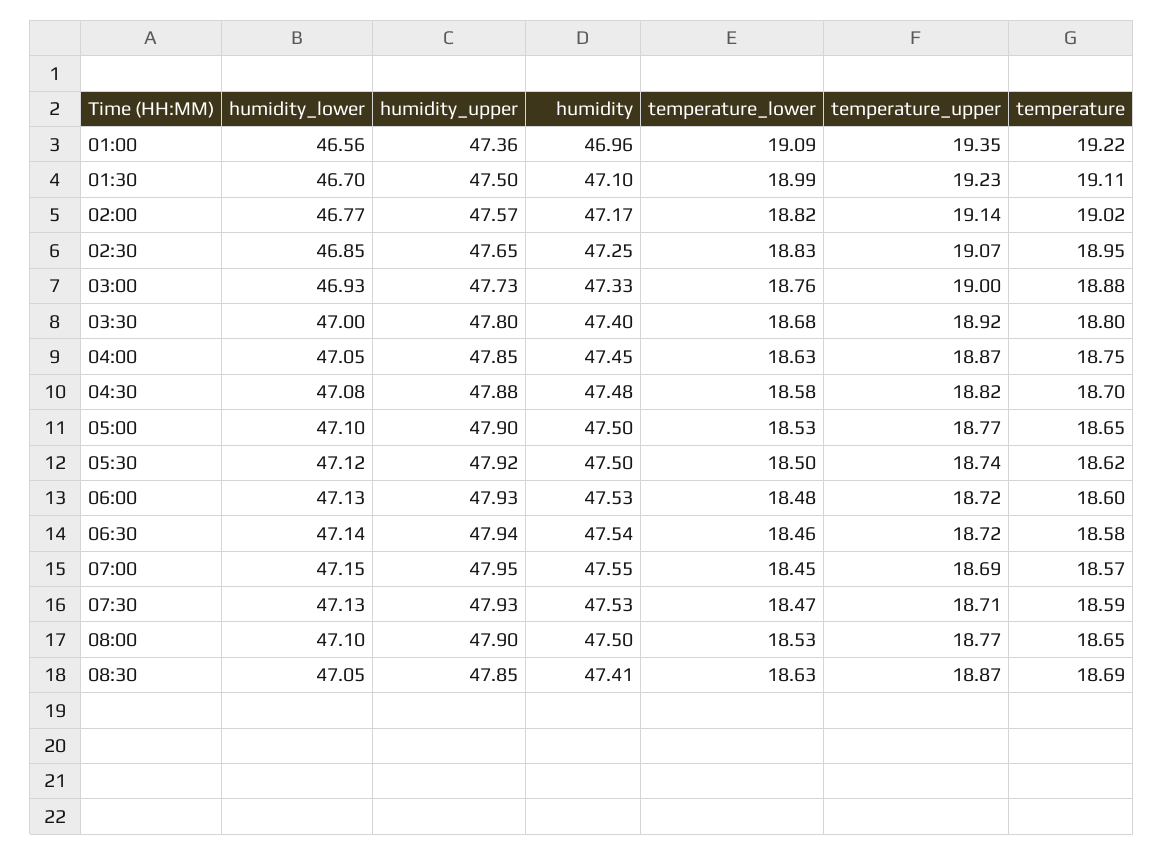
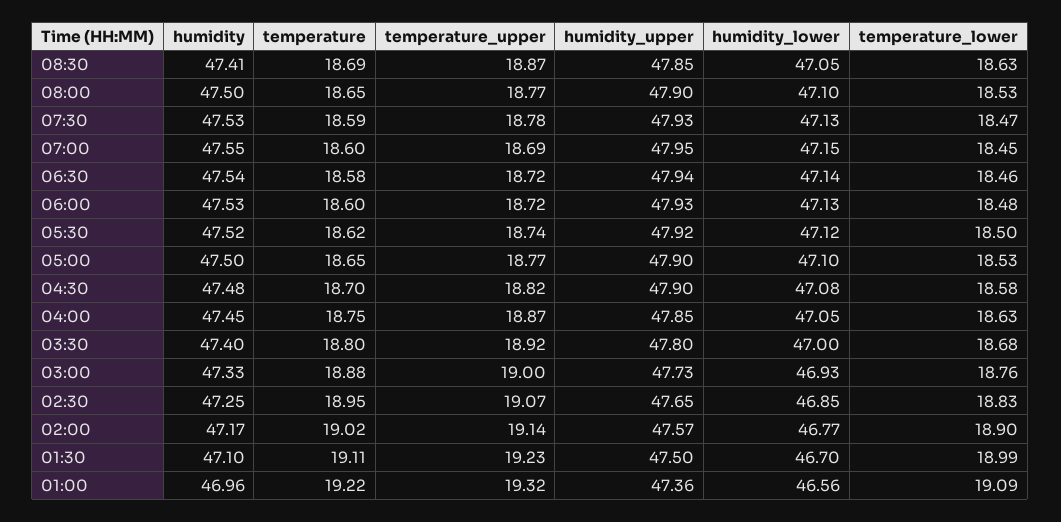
temperature_upper, 01:00: 19.35 -> 19.32
temperature_lower, 02:00: 18.82 -> 18.9
humidity_upper, 04:30: 47.88 -> 47.9
humidity, 05:30: 47.5 -> 47.52
temperature, 07:00: 18.57 -> 18.6
temperature_upper, 07:30: 18.71 -> 18.78

